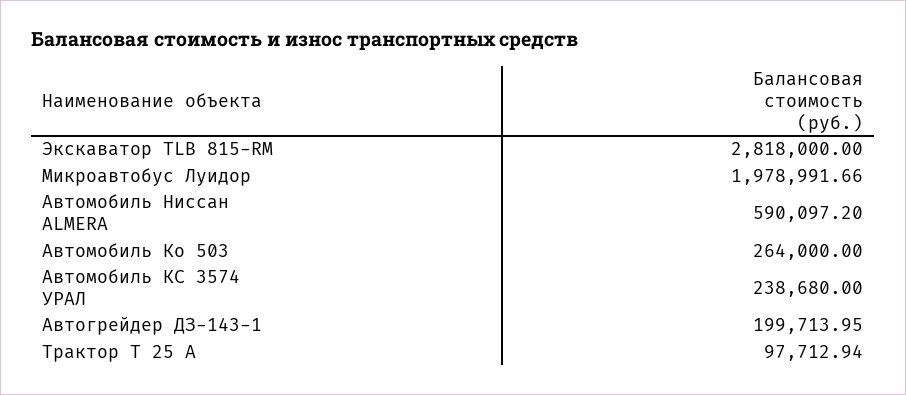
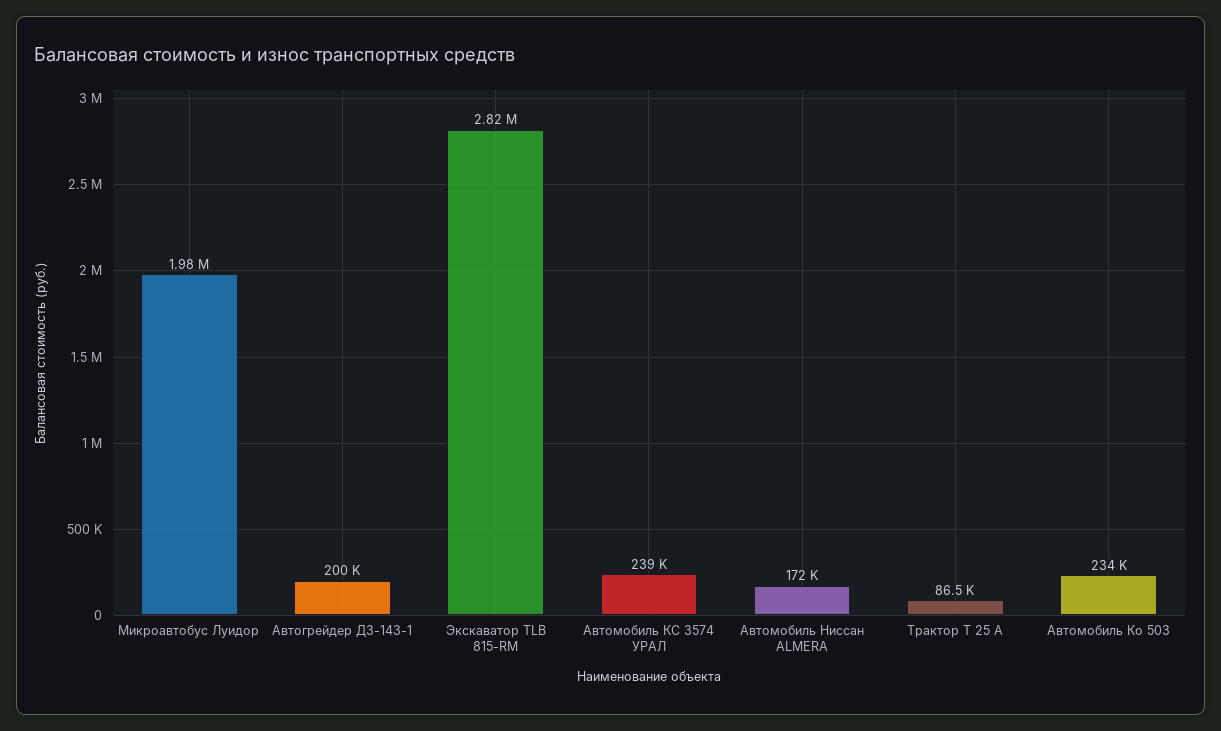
Автомобиль Ниссан ALMERA: 590097.2 -> 172000
Автомобиль Ко 503: 264000 -> 234000
Трактор Т 25 А: 97712.94 -> 86500

